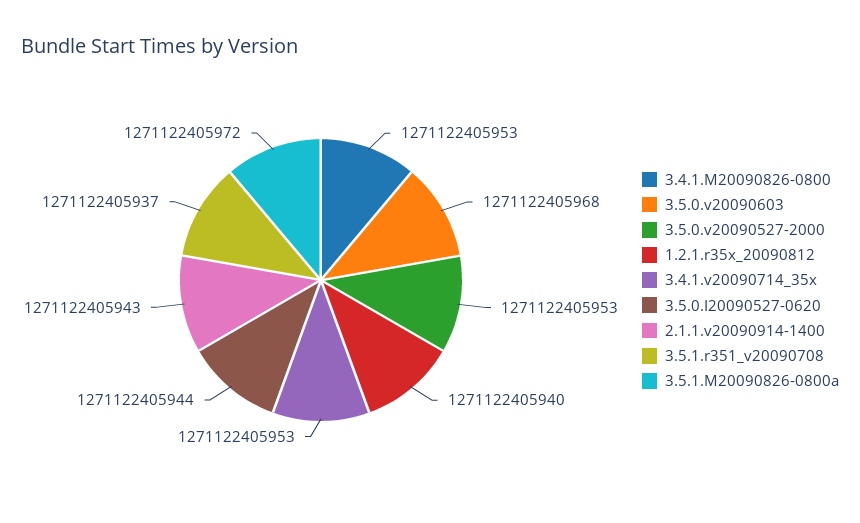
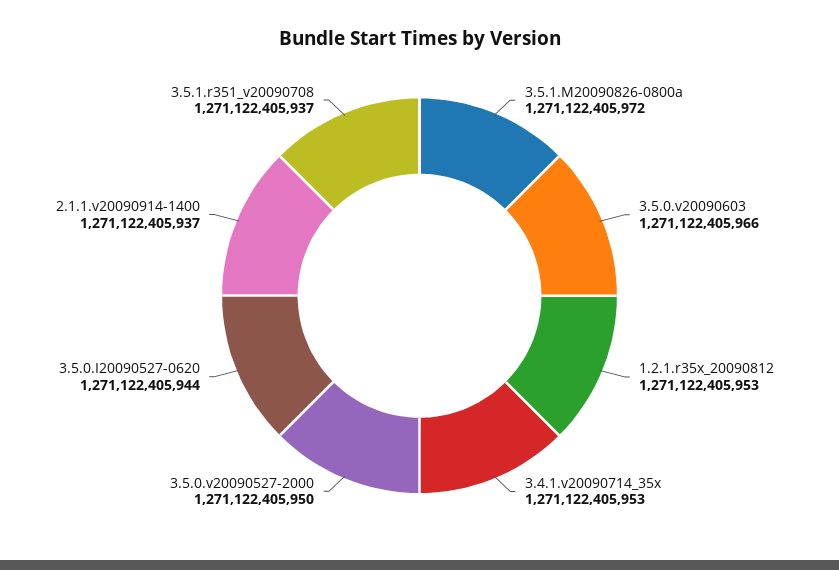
3.4.1.M20090826-0800: 1271122405953 -> none
3.5.0.v20090603: 1271122405968 -> 1271122405966
3.5.0.v20090527-2000: 1271122405953 -> 1271122405950
1.2.1.r35x_20090812: 1271122405940 -> 1271122405953
2.1.1.v20090914-1400: 1271122405943 -> 1271122405937

